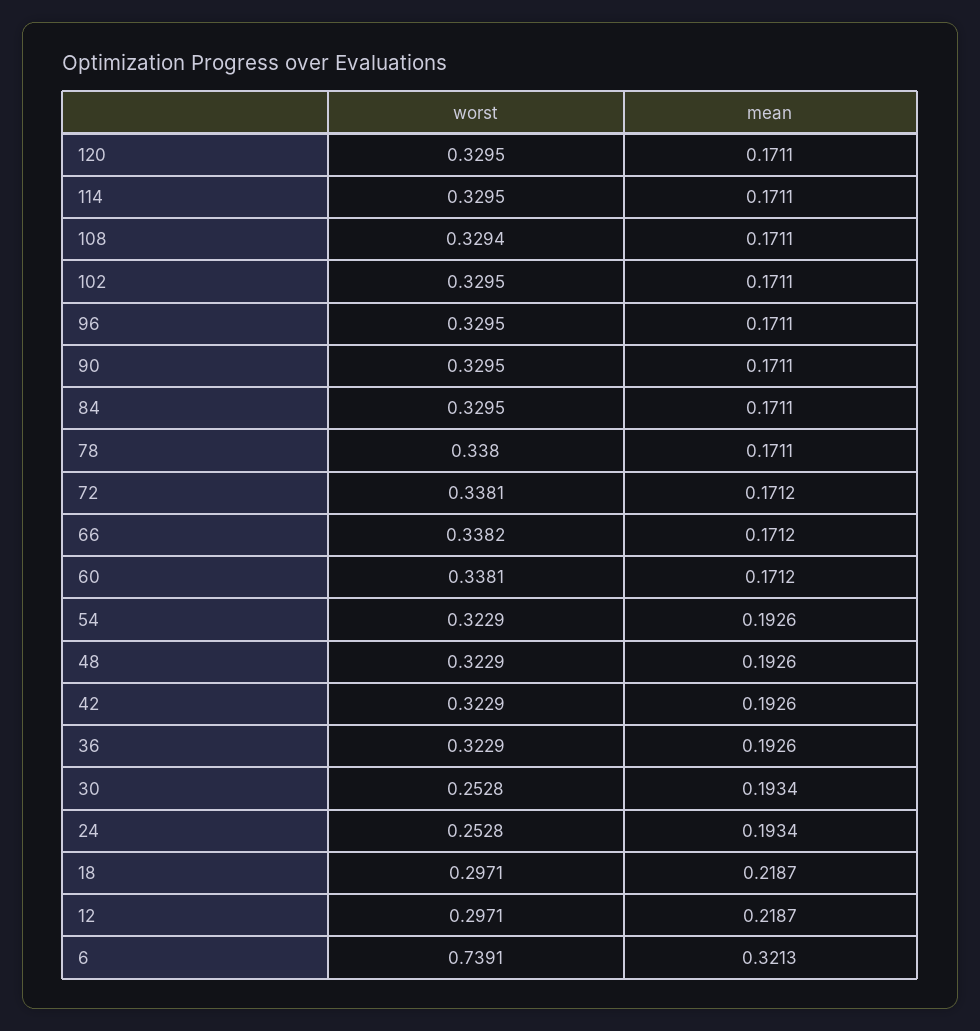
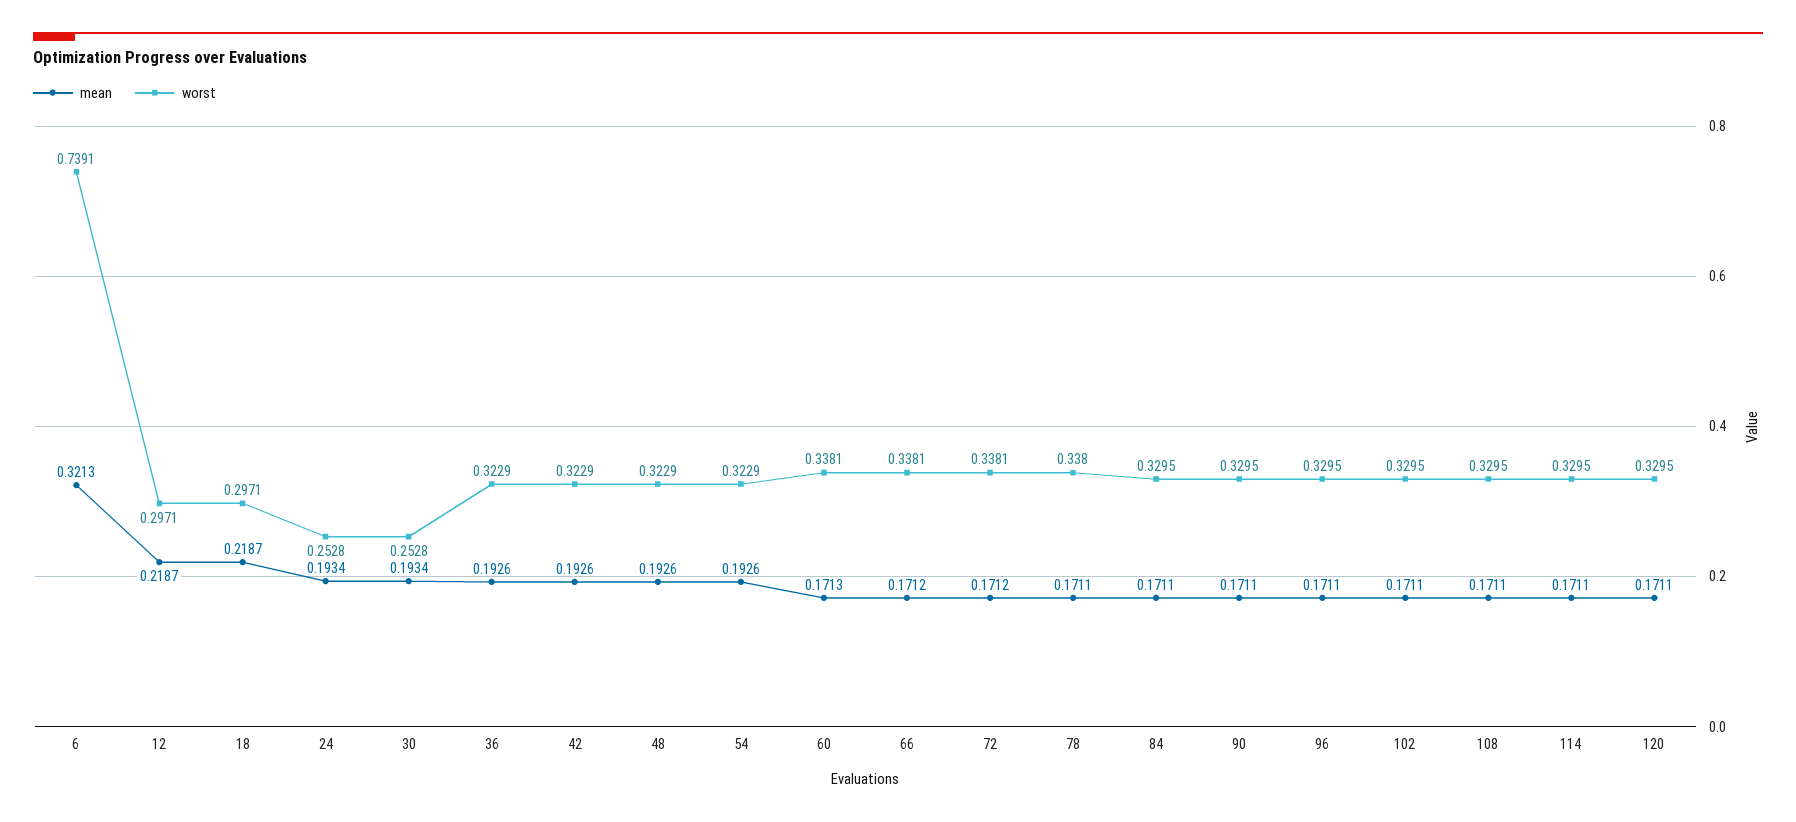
worst, 108: 0.3294 -> 0.3295
worst, 66: 0.3382 -> 0.3381
mean, 60: 0.1712 -> 0.1713

